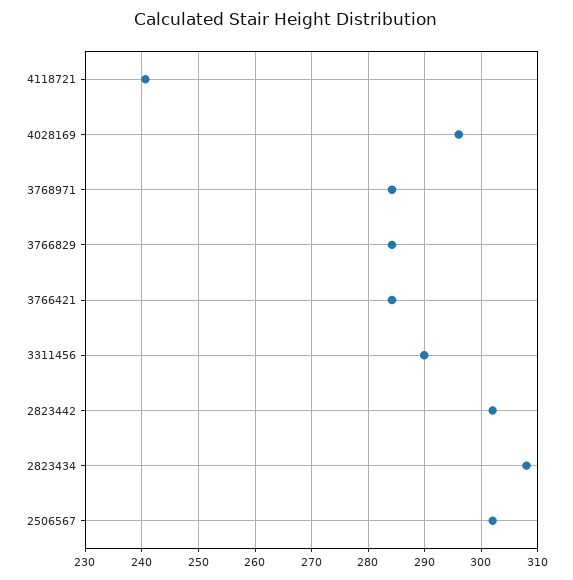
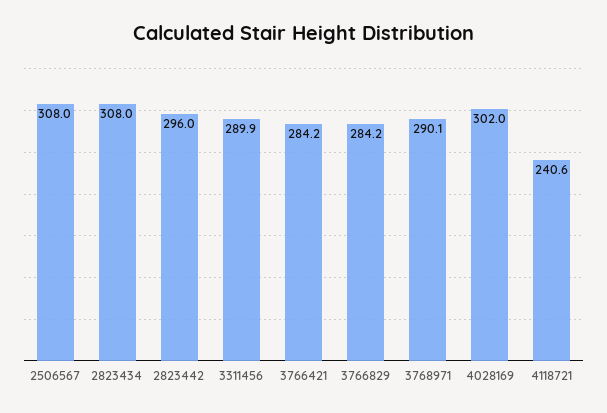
4028169: 296 -> 302
3768971: 284 -> 290.1
2823442: 302 -> 296
2506567: 302 -> 308

